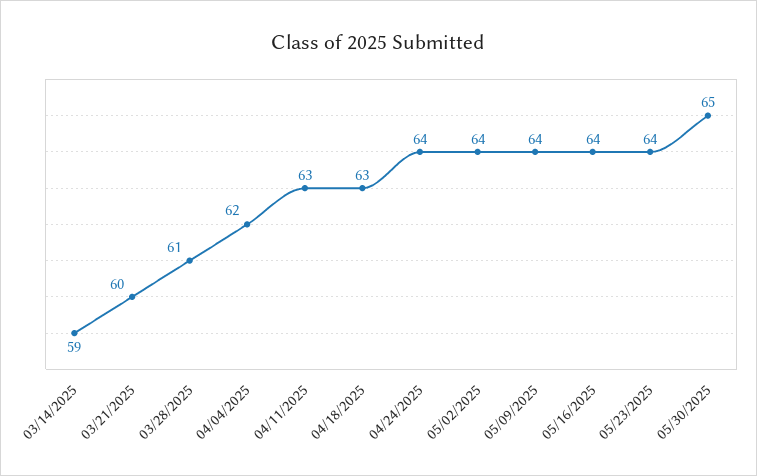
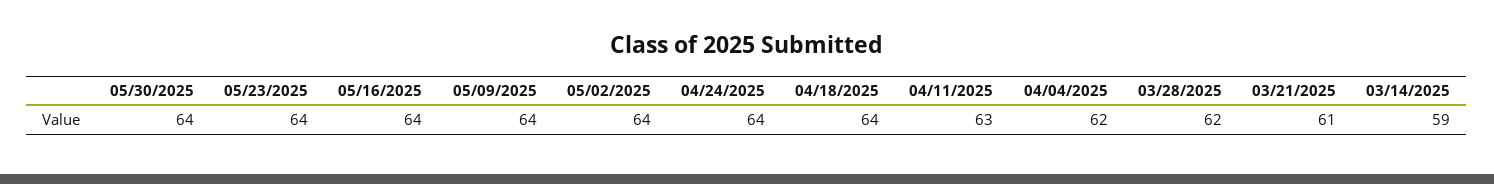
03/21/2025: 60 -> 61
03/28/2025: 61 -> 62
04/18/2025: 63 -> 64
05/30/2025: 65 -> 64

